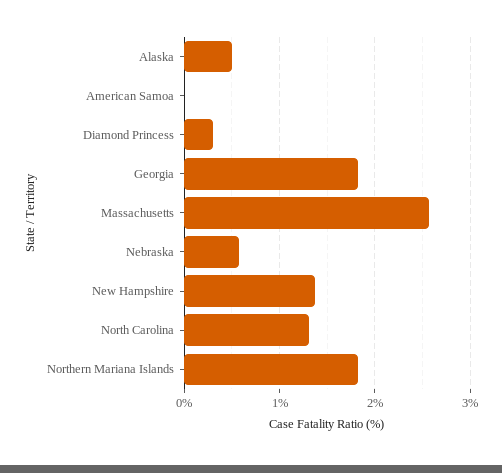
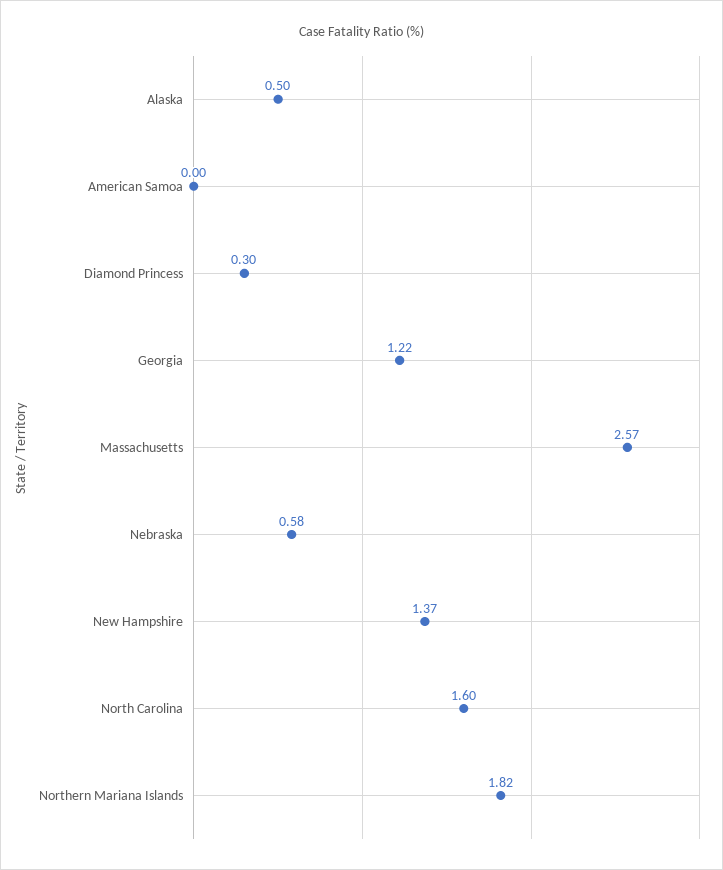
Georgia: 1.8 -> 1.22
North Carolina: 1.3 -> 1.6

